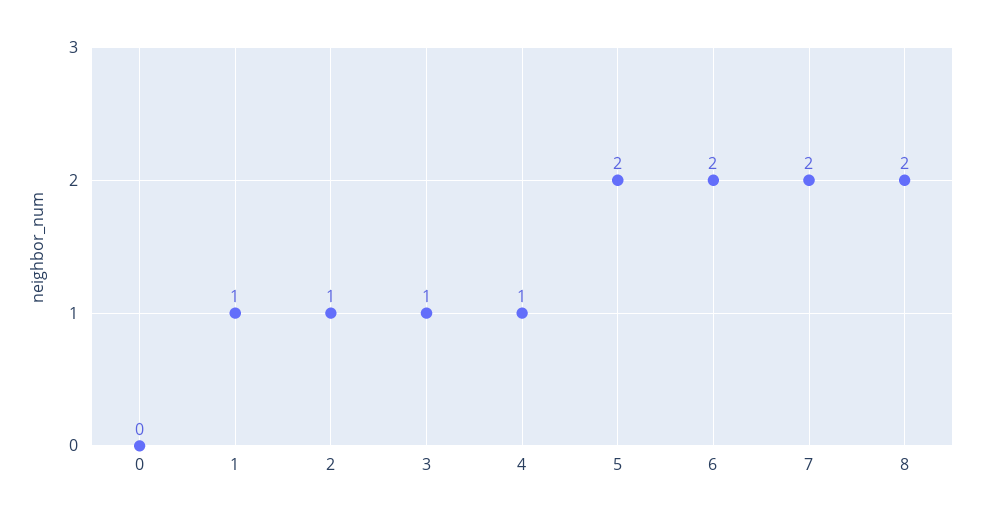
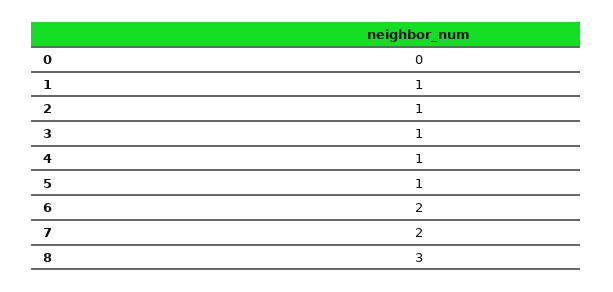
5: 2 -> 1
8: 2 -> 3

